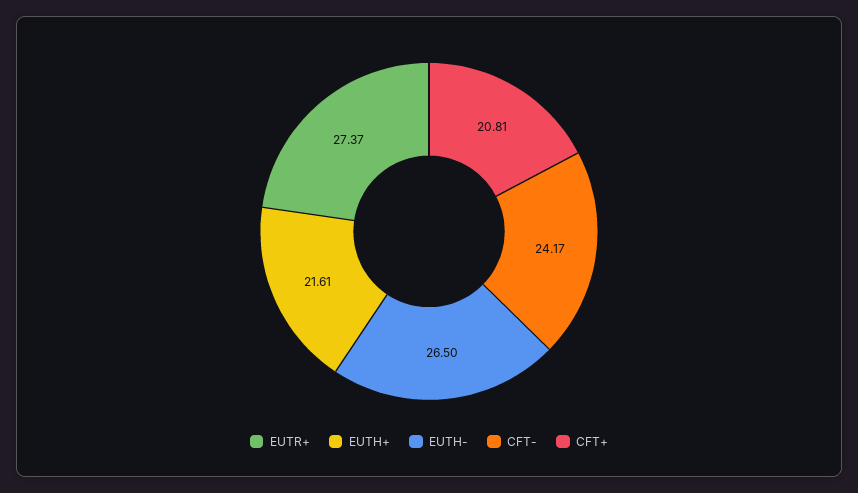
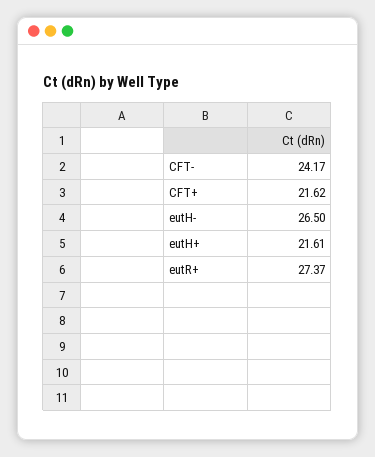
CFT+: 20.81 -> 21.62

